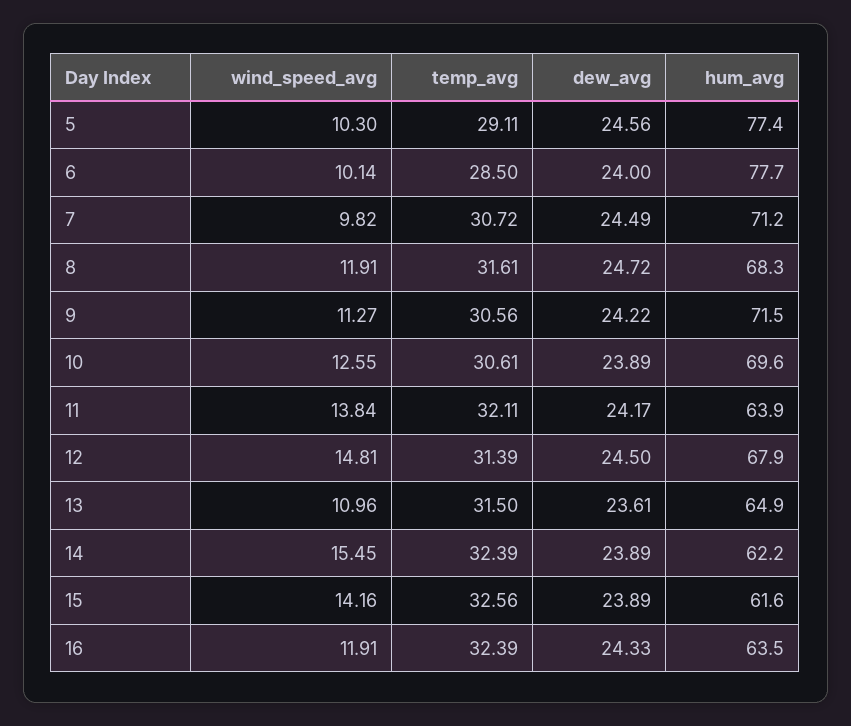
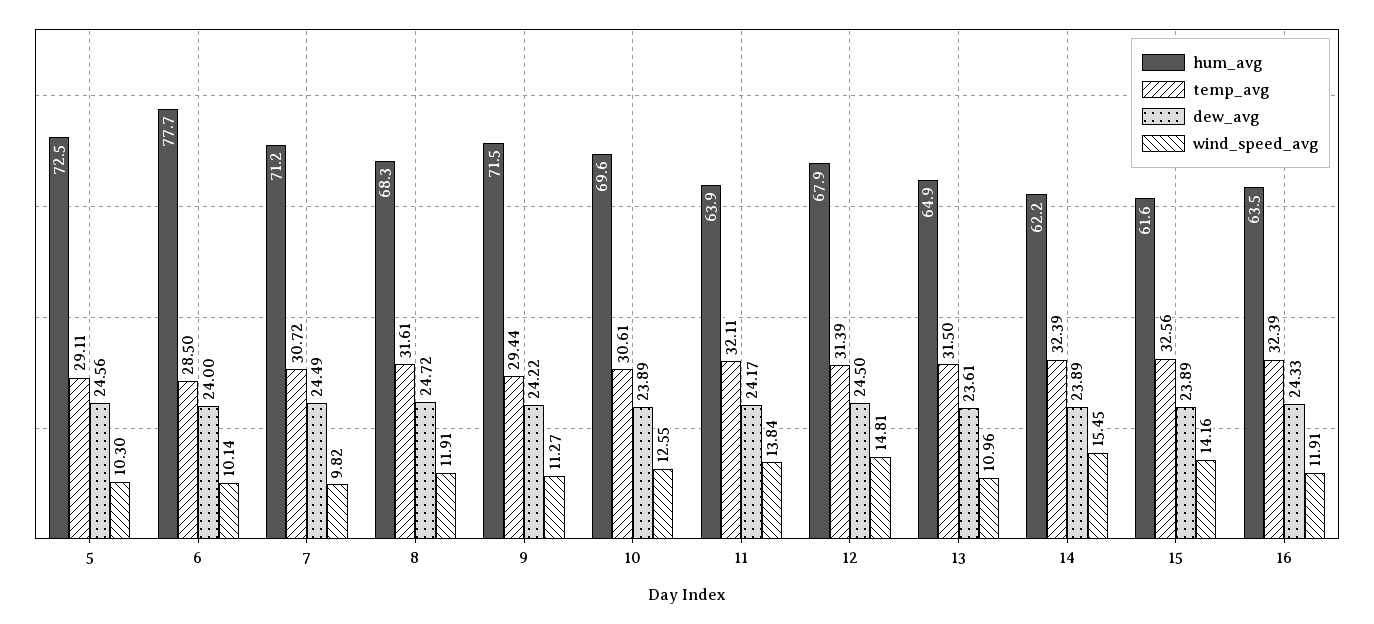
hum_avg, 5: 77.4 -> 72.5
temp_avg, 9: 30.56 -> 29.44

